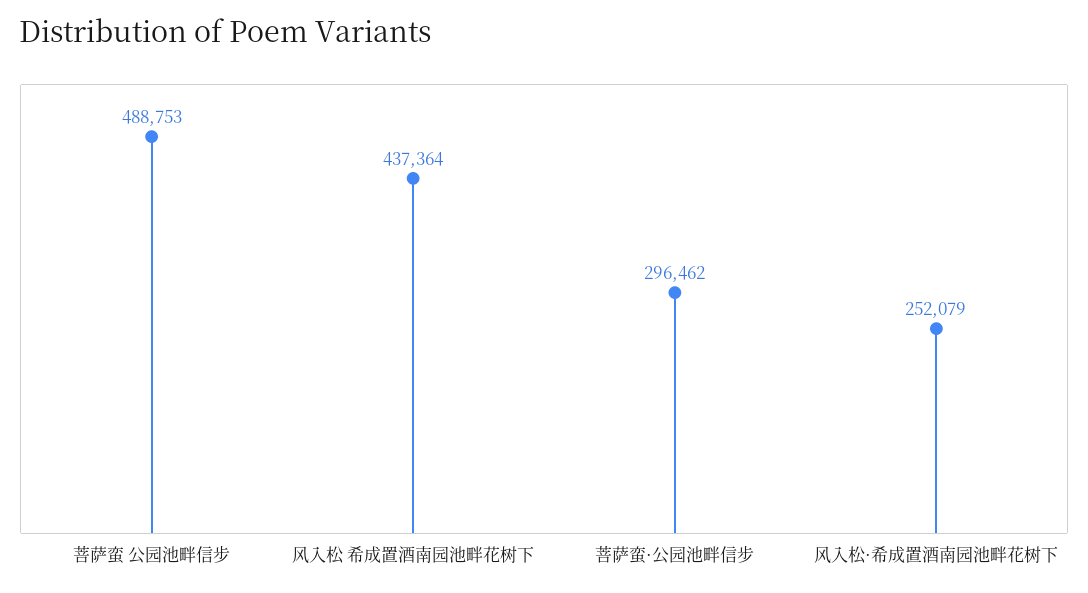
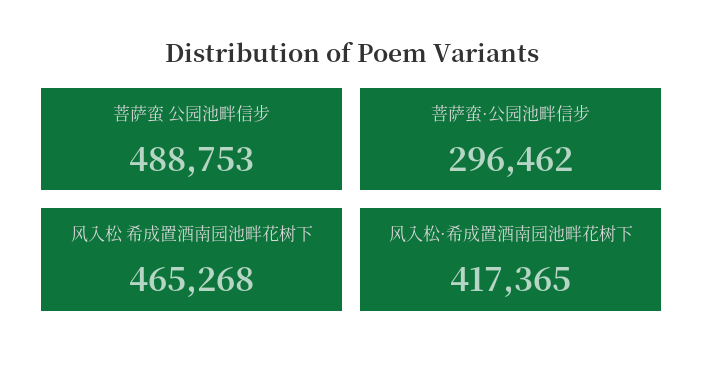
风入松 希成置酒南园池畔花树下: 437364 -> 465268
风入松·希成置酒南园池畔花树下: 252079 -> 417365

